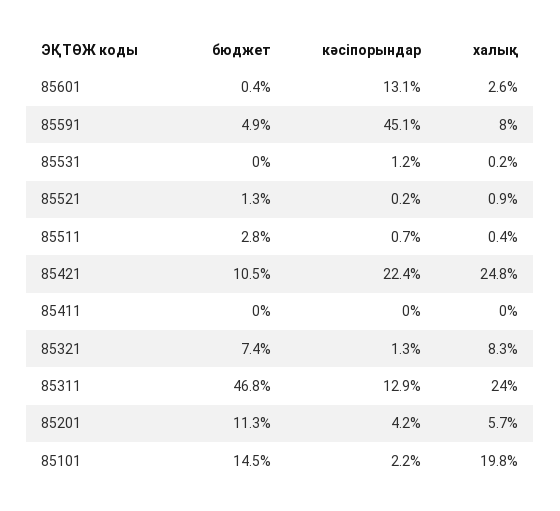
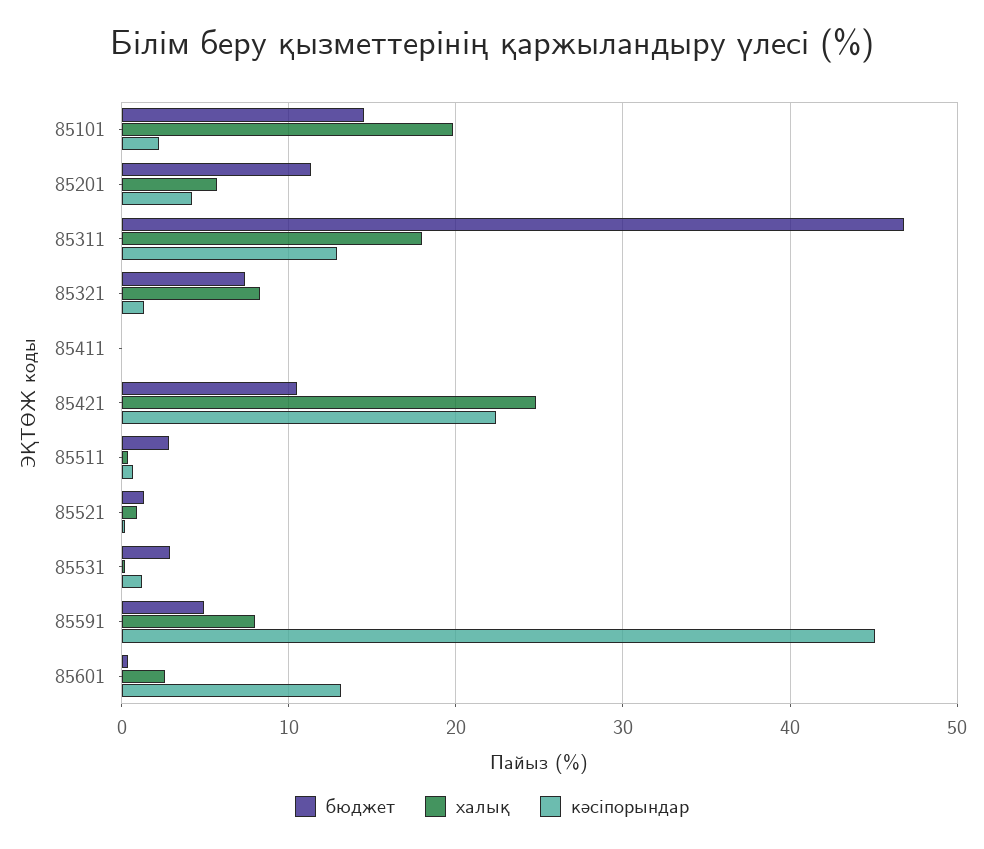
бюджет, 85531: 0 -> 3
халық, 85311: 24 -> 18

